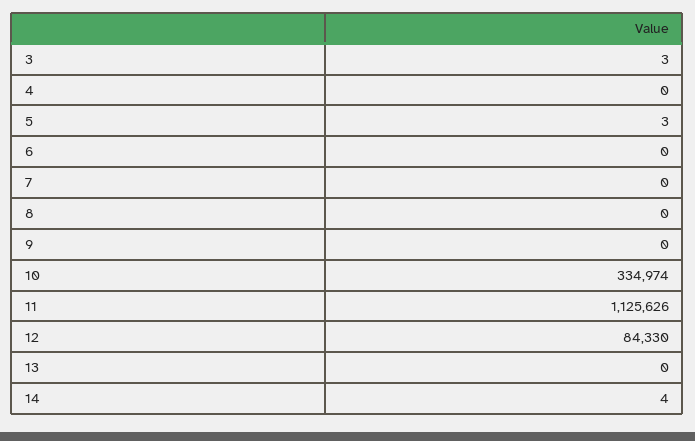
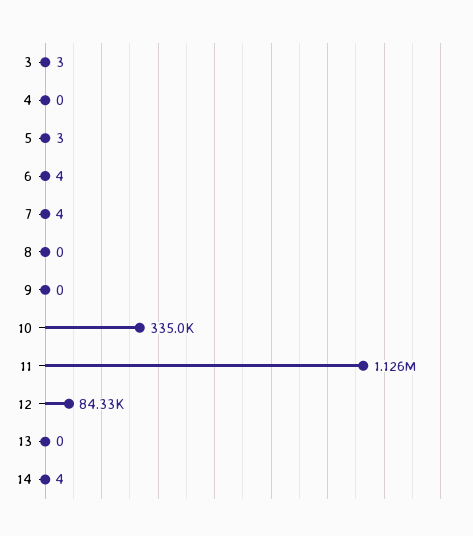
6: 0 -> 4
7: 0 -> 4

